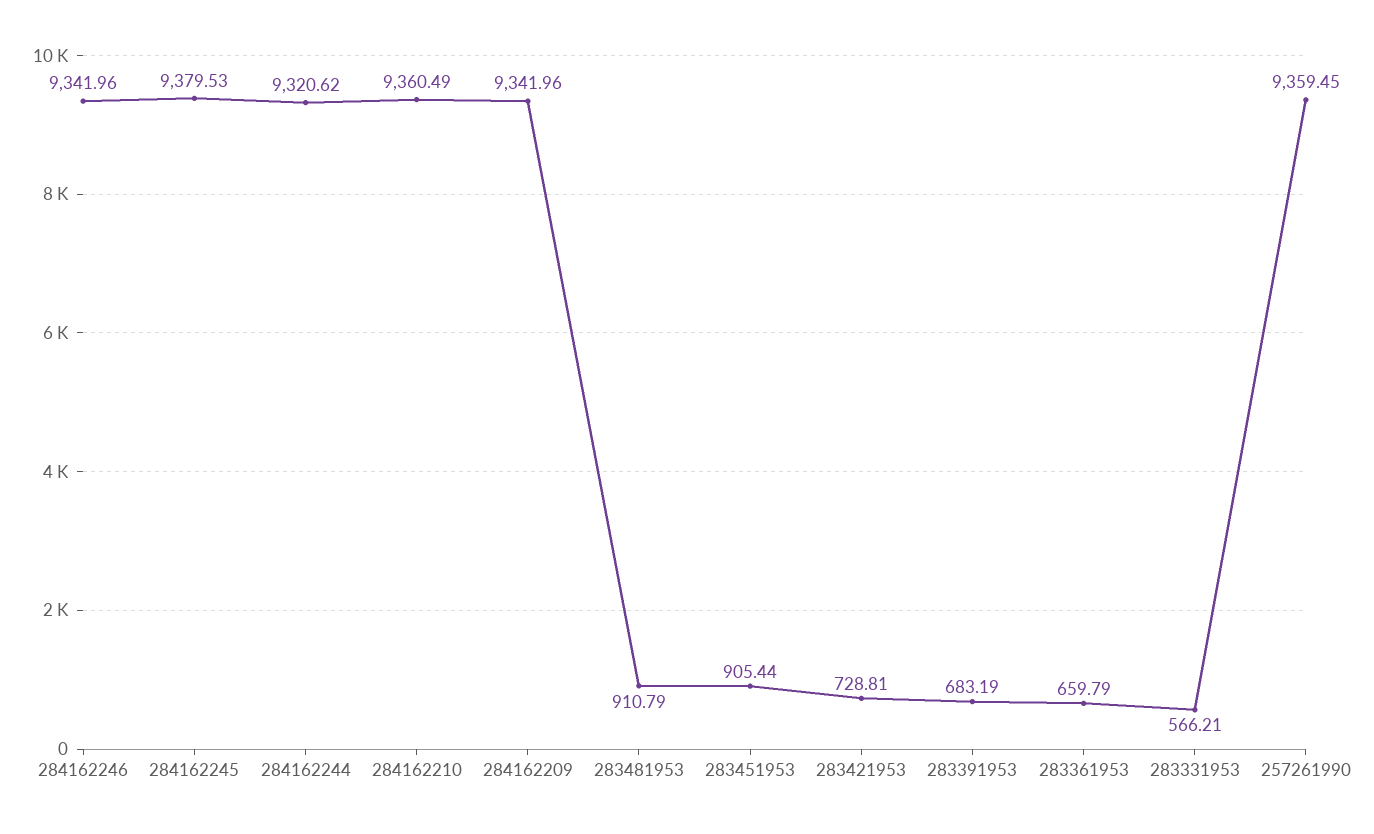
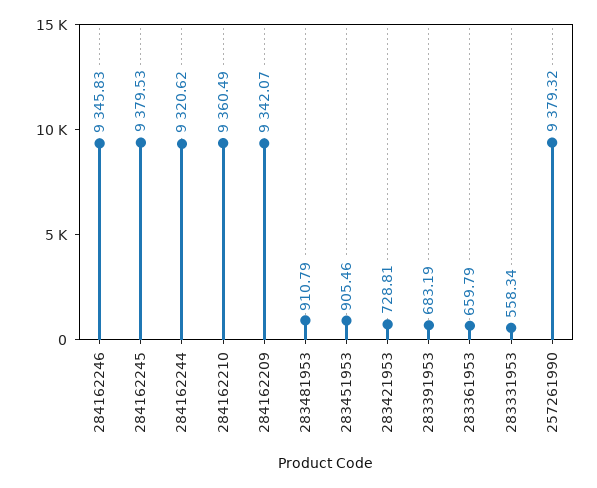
284162246: 9341.96 -> 9345.83
284162209: 9341.96 -> 9342.07
283451953: 905.44 -> 905.46
283331953: 566.21 -> 558.34
257261990: 9359.45 -> 9379.32

